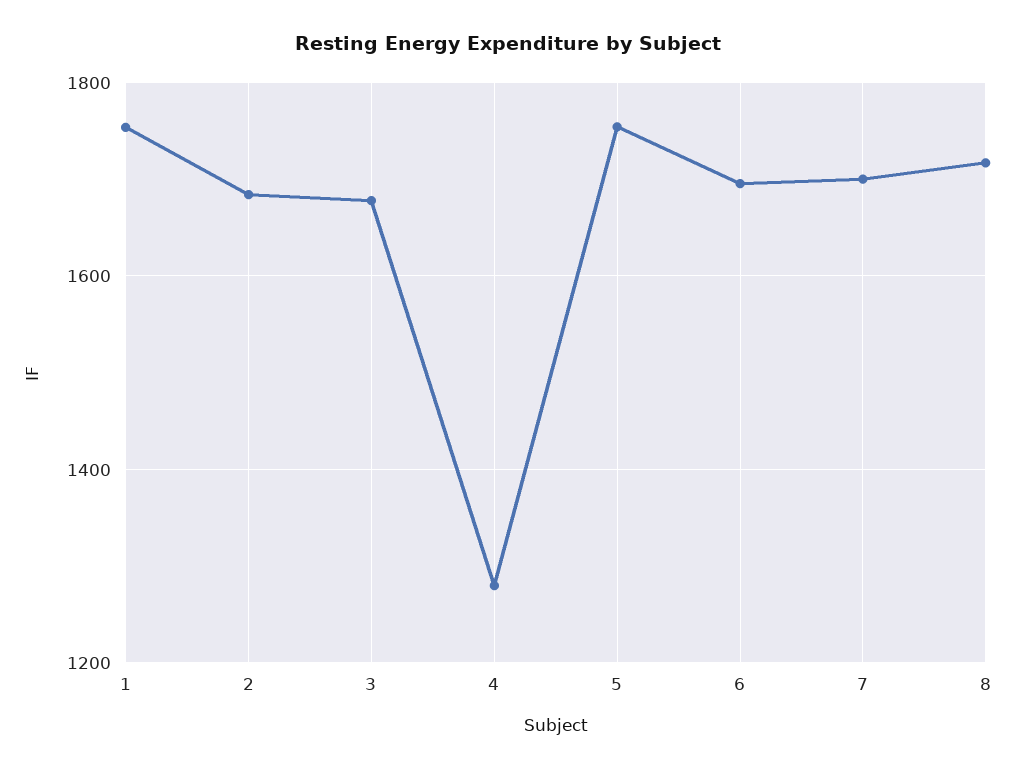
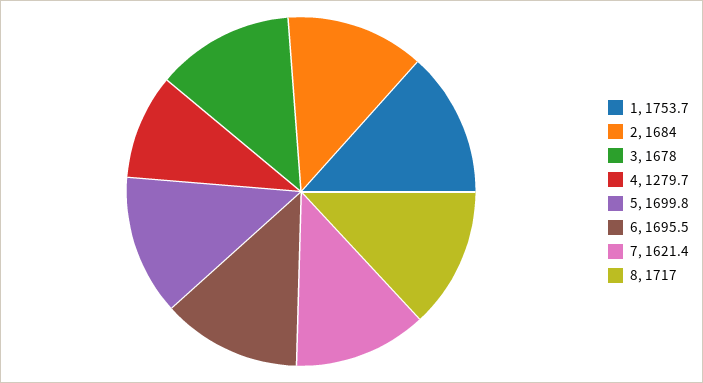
5: 1760 -> 1699.8
7: 1700 -> 1621.4

